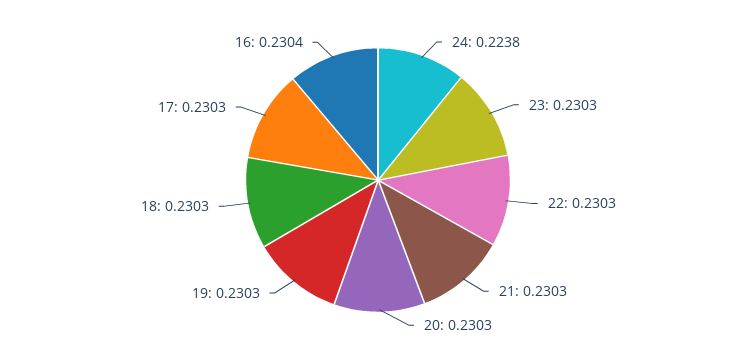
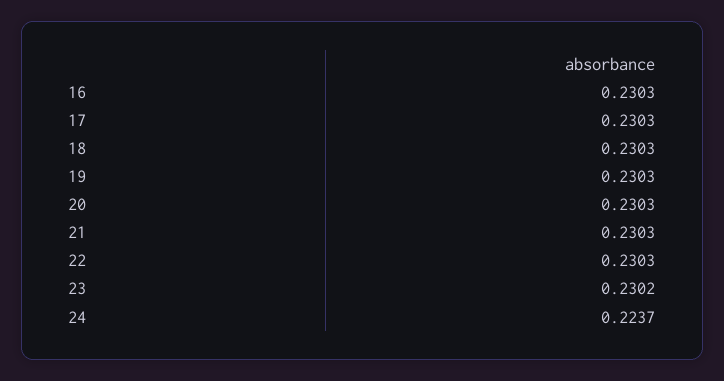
24: 0.2238 -> 0.2237
23: 0.2303 -> 0.2302
16: 0.2304 -> 0.2303

